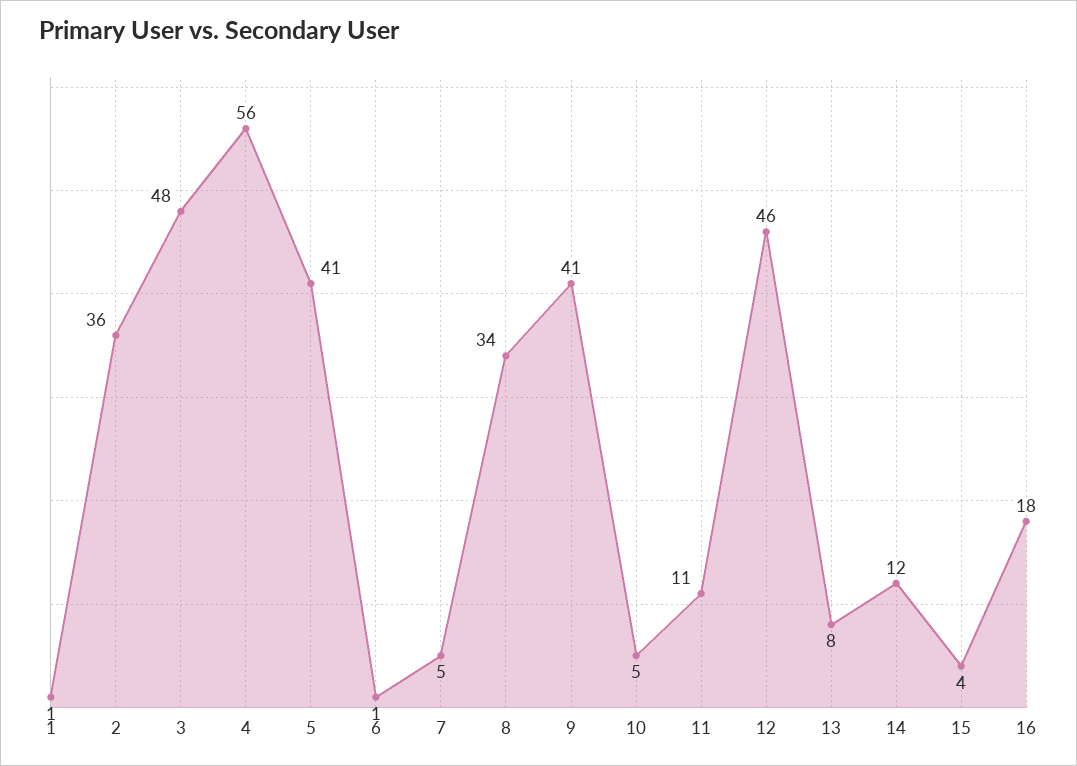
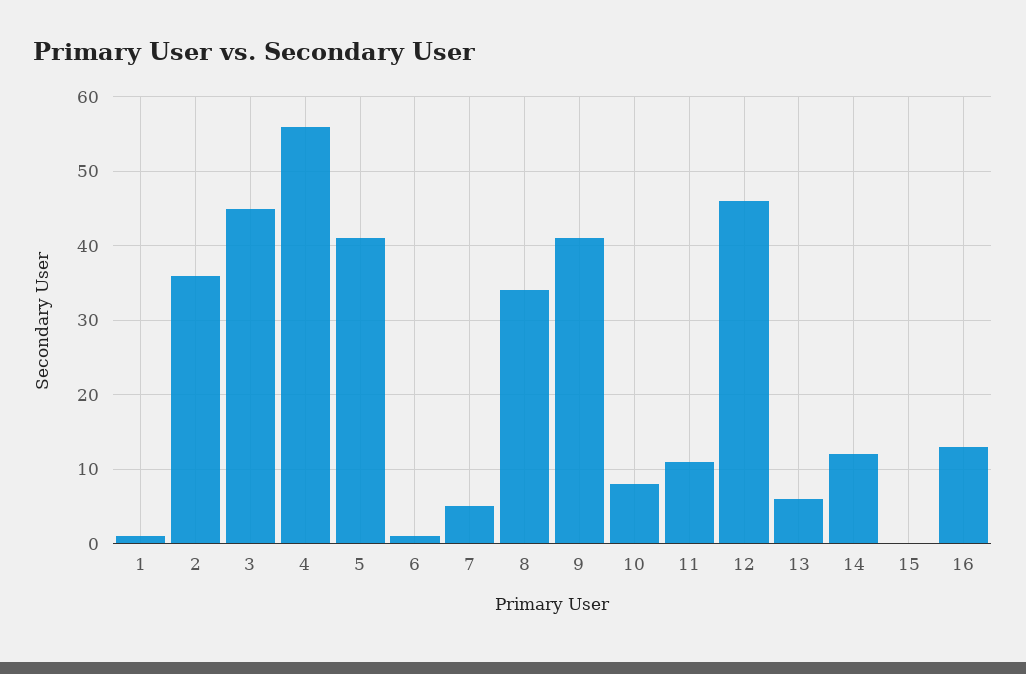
3: 48 -> 45
10: 5 -> 8
13: 8 -> 6
15: 4 -> 0
16: 18 -> 13

